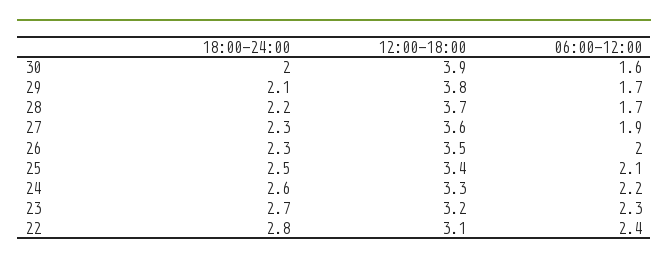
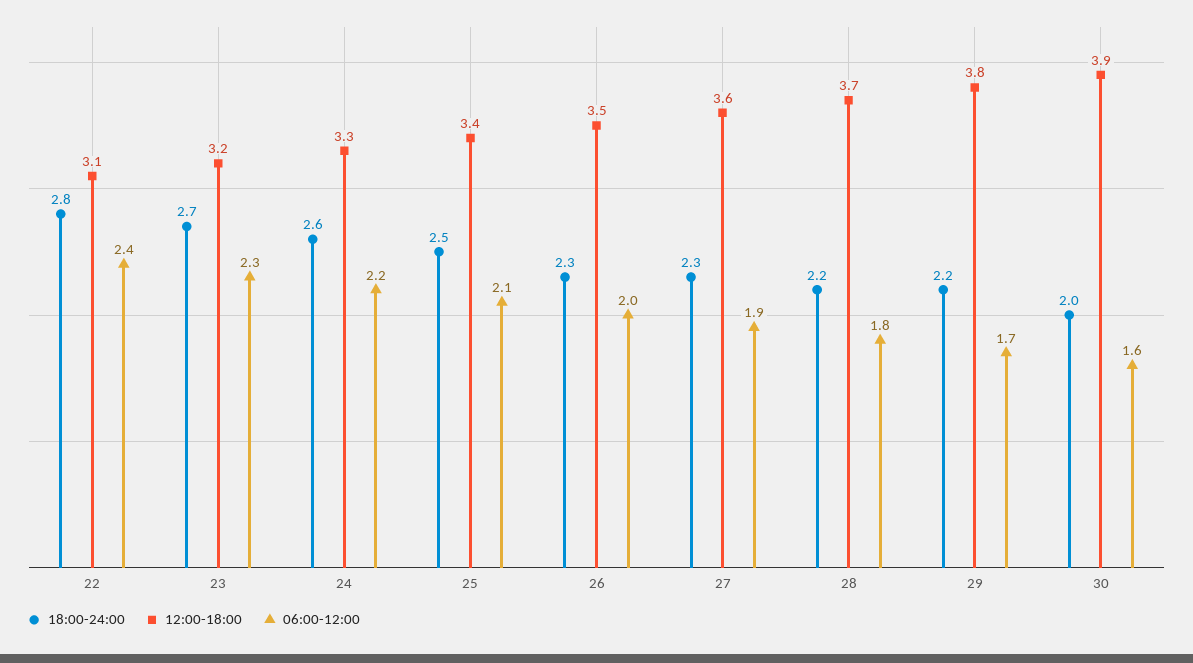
18:00-24:00, 29: 2.1 -> 2.2
06:00-12:00, 28: 1.7 -> 1.8

